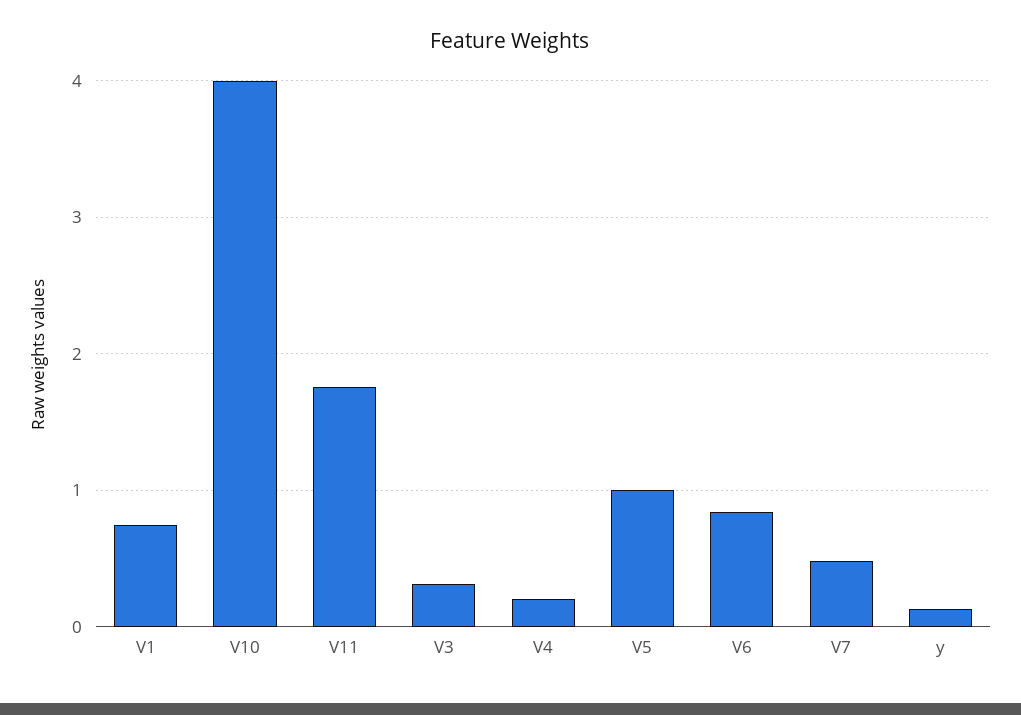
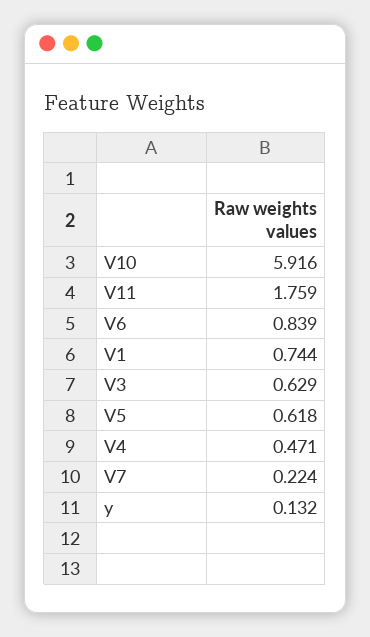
V10: 4 -> 5.916
V3: 0.3 -> 0.629
V4: 0.2 -> 0.471
V5: 1 -> 0.618
V7: 0.5 -> 0.224

